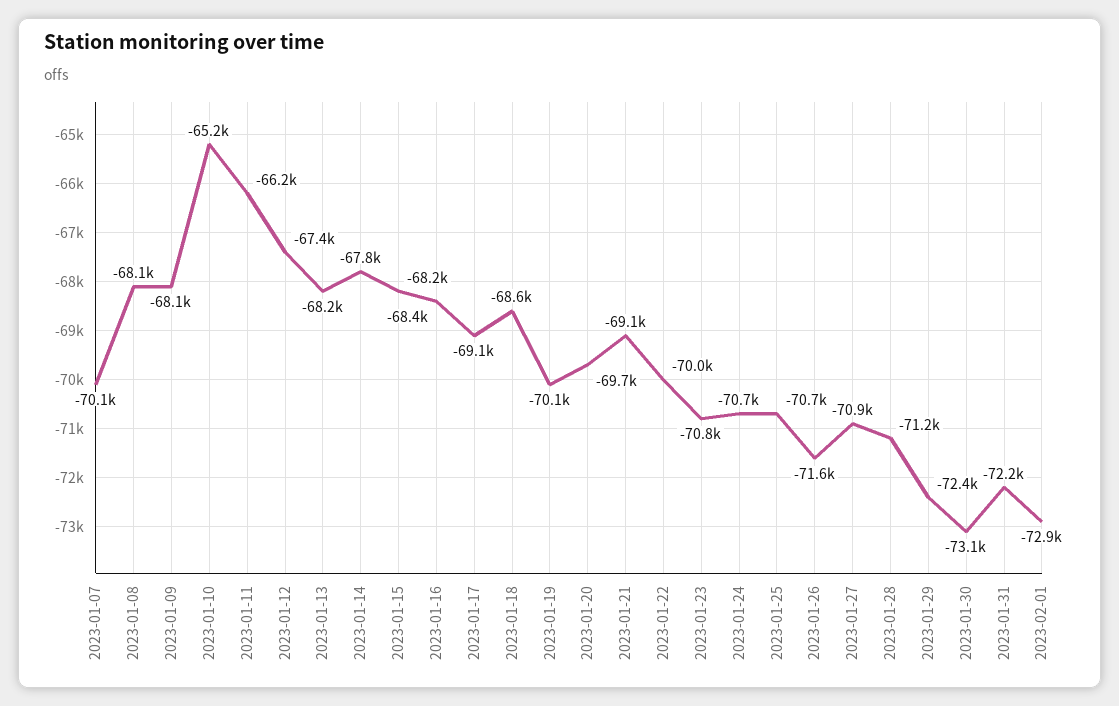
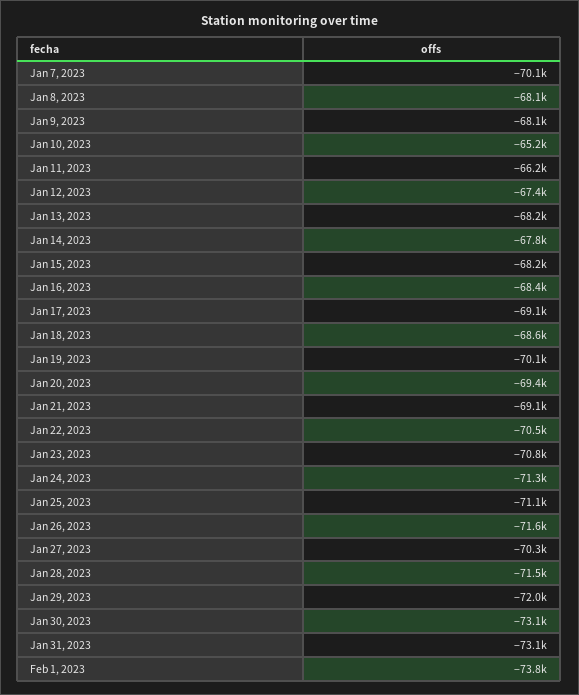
2023-01-20: -69700 -> -69400
2023-01-22: -70000 -> -70500
2023-01-24: -70700 -> -71300
2023-01-25: -70700 -> -71100
2023-01-27: -70900 -> -70300
2023-01-28: -71200 -> -71500
2023-01-29: -72400 -> -72000
2023-01-31: -72200 -> -73100
2023-02-01: -72900 -> -73800

